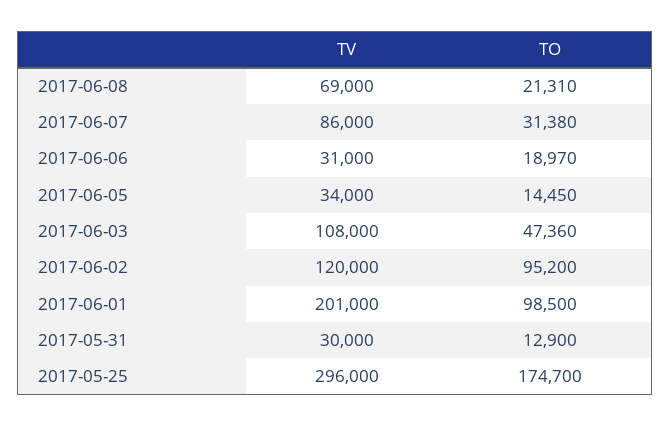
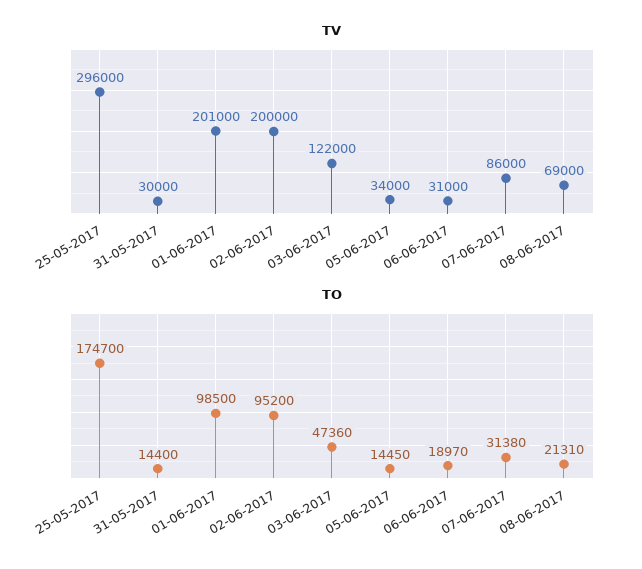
TV, 2017-06-03: 108000 -> 122000
TV, 2017-06-02: 120000 -> 200000
TO, 2017-05-31: 12900 -> 14400

